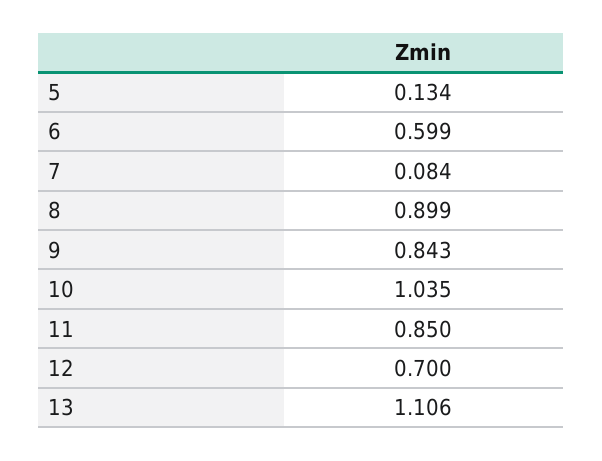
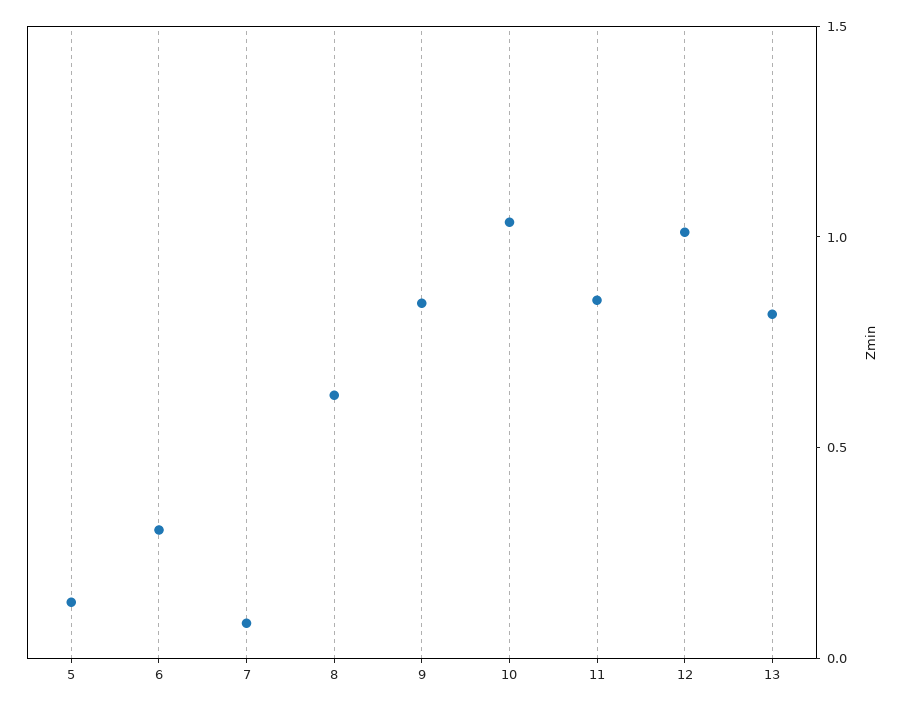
6: 0.599 -> 0.3
8: 0.899 -> 0.6
12: 0.7 -> 1
13: 1.106 -> 0.8

